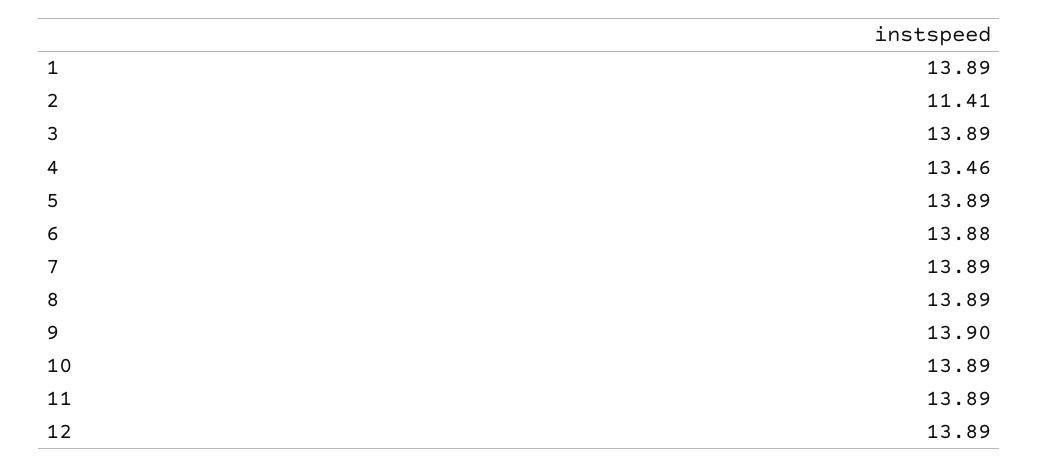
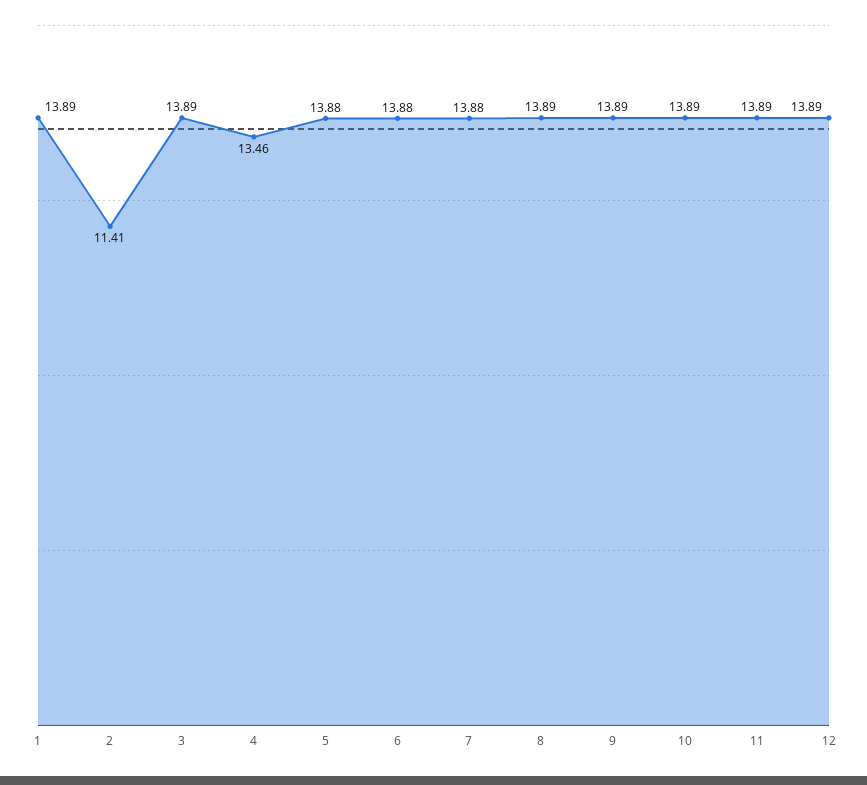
5: 13.89 -> 13.88
7: 13.89 -> 13.88
9: 13.9 -> 13.89

